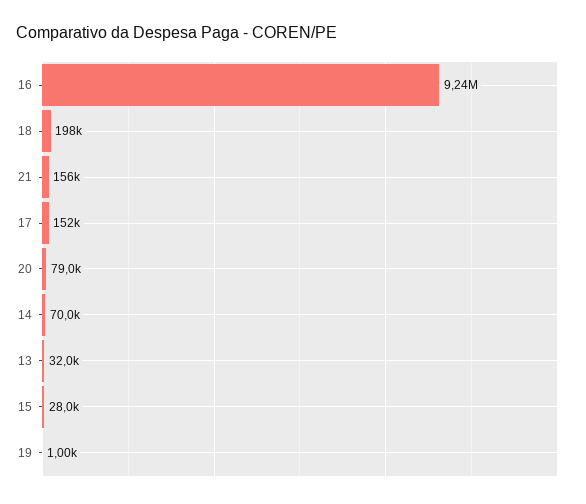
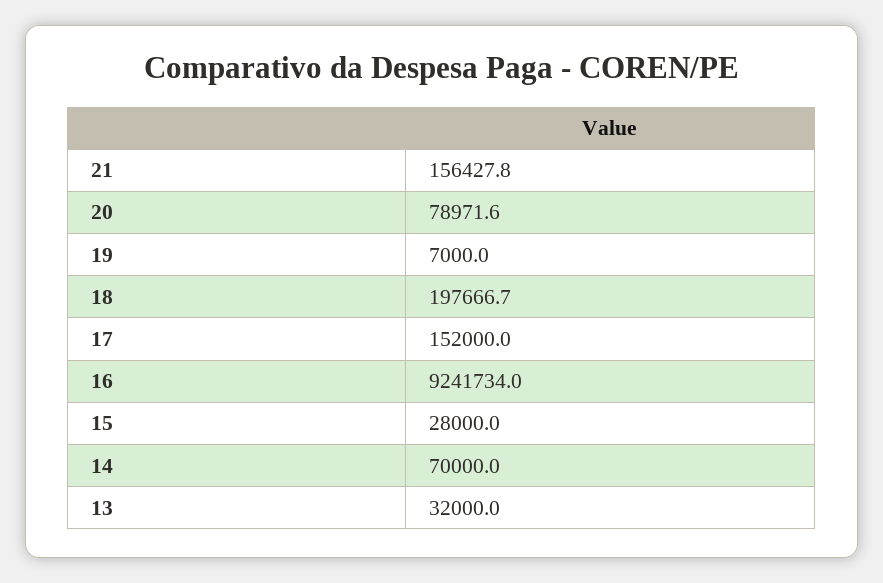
19: 1000 -> 7000

